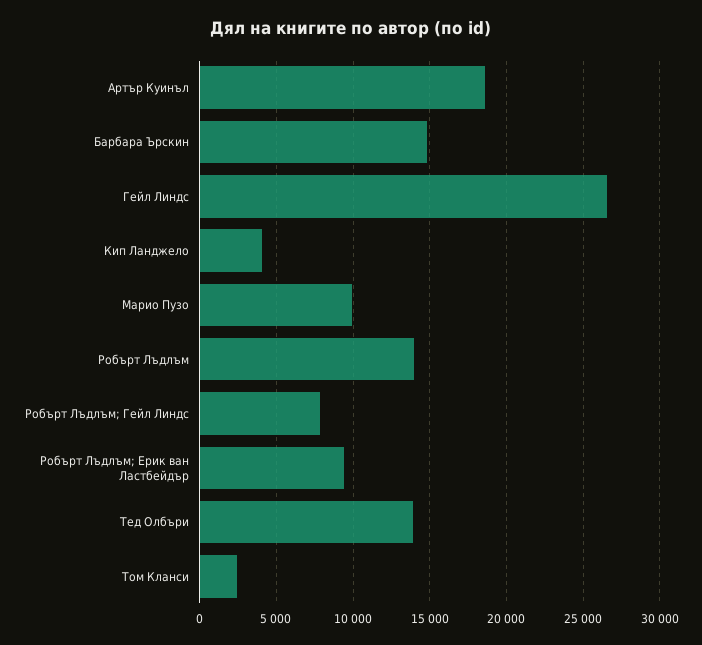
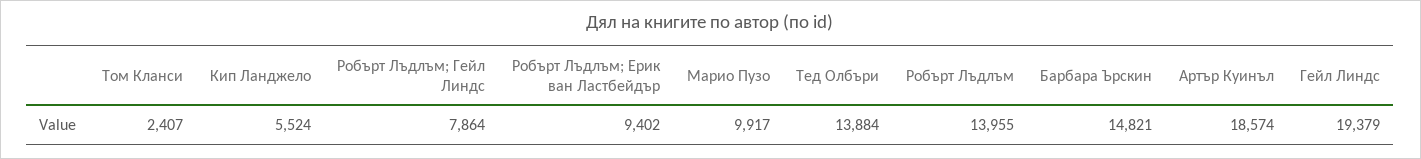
Гейл Линдс: 26500 -> 19379
Кип Ланджело: 4000 -> 5524

